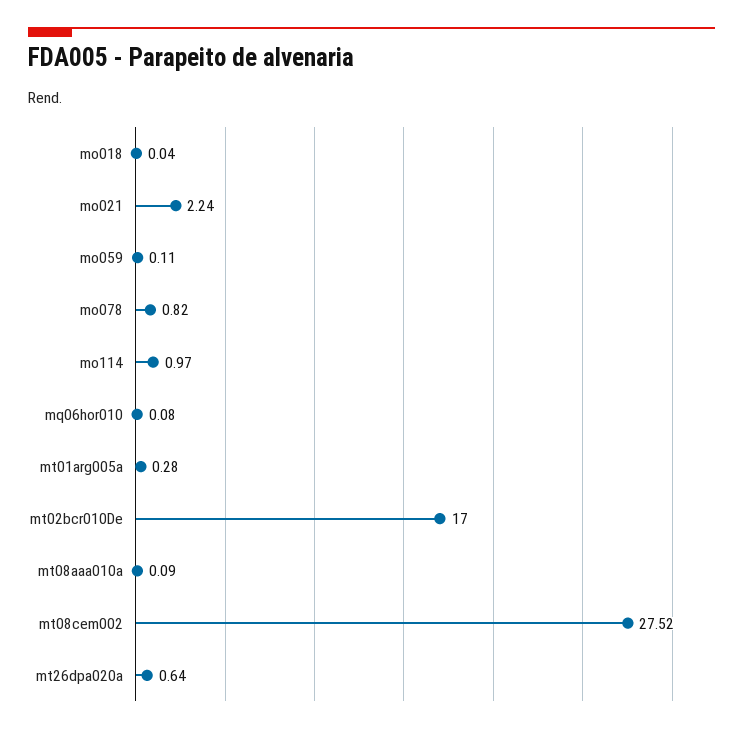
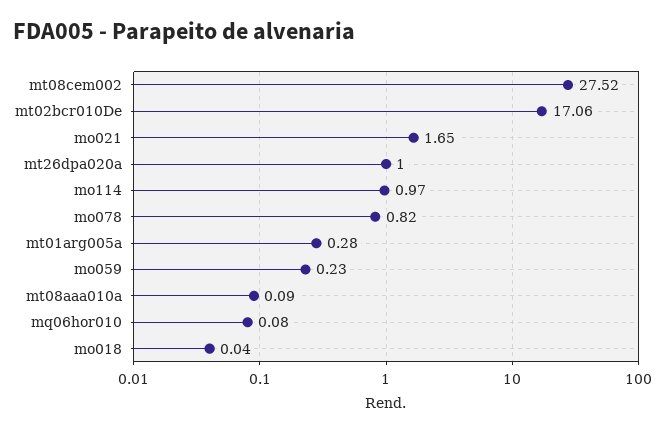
mo021: 2.24 -> 1.65
mo059: 0.11 -> 0.23
mt02bcr010De: 17 -> 17.06
mt26dpa020a: 0.64 -> 1

